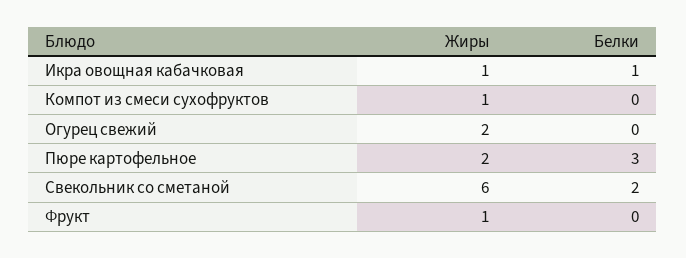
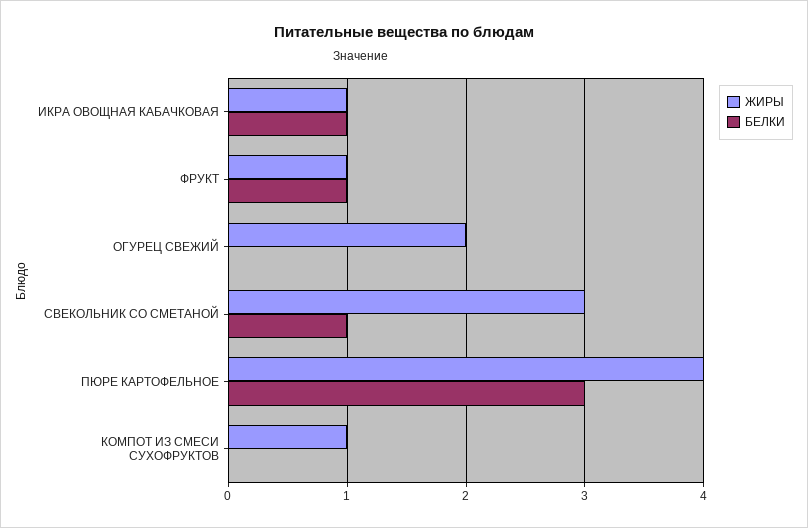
Жиры, Пюре картофельное: 2 -> 4
Жиры, Свекольник со сметаной: 6 -> 3
Белки, Свекольник со сметаной: 2 -> 1
Белки, Фрукт: 0 -> 1

